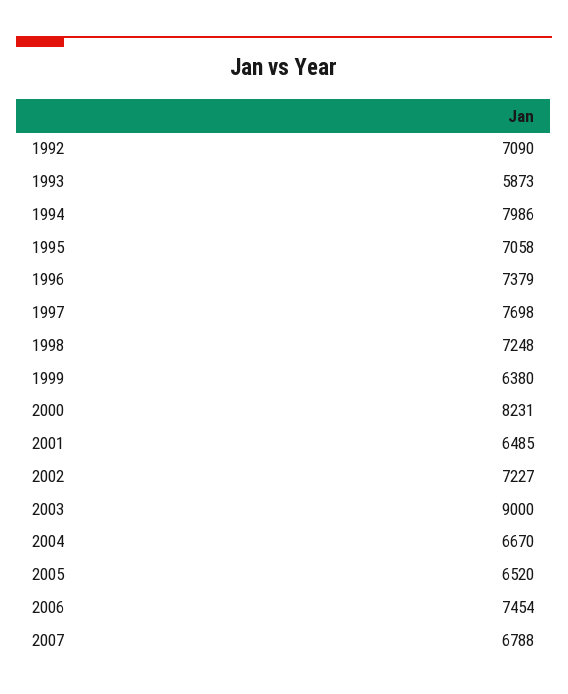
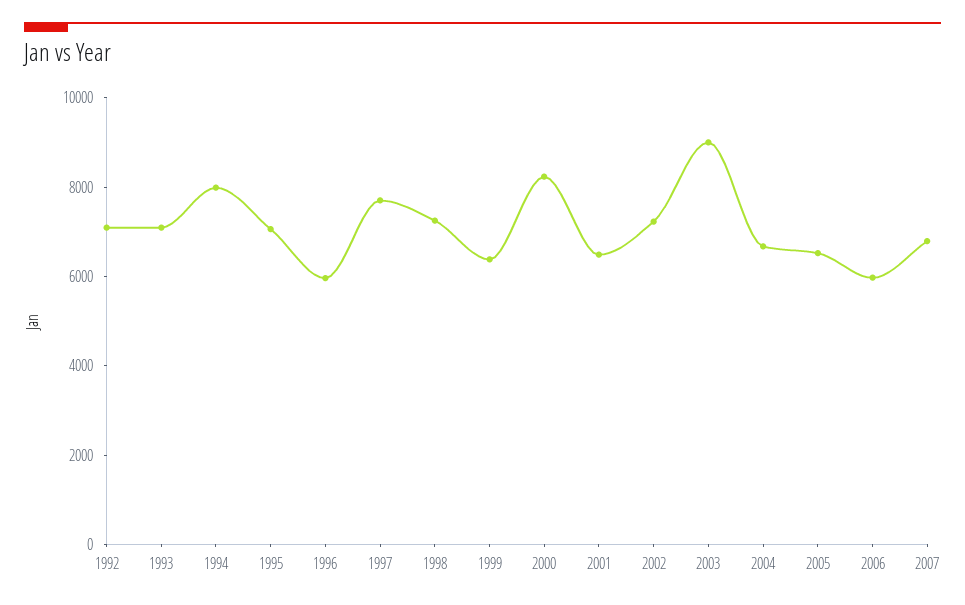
1993: 5873 -> 7000
1996: 7379 -> 6000
2006: 7454 -> 6000

